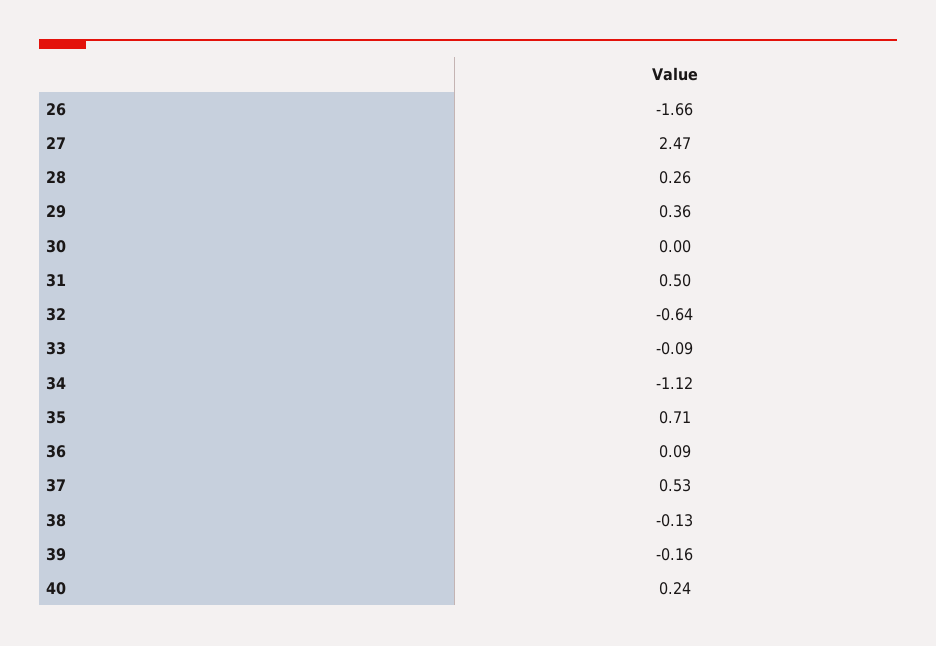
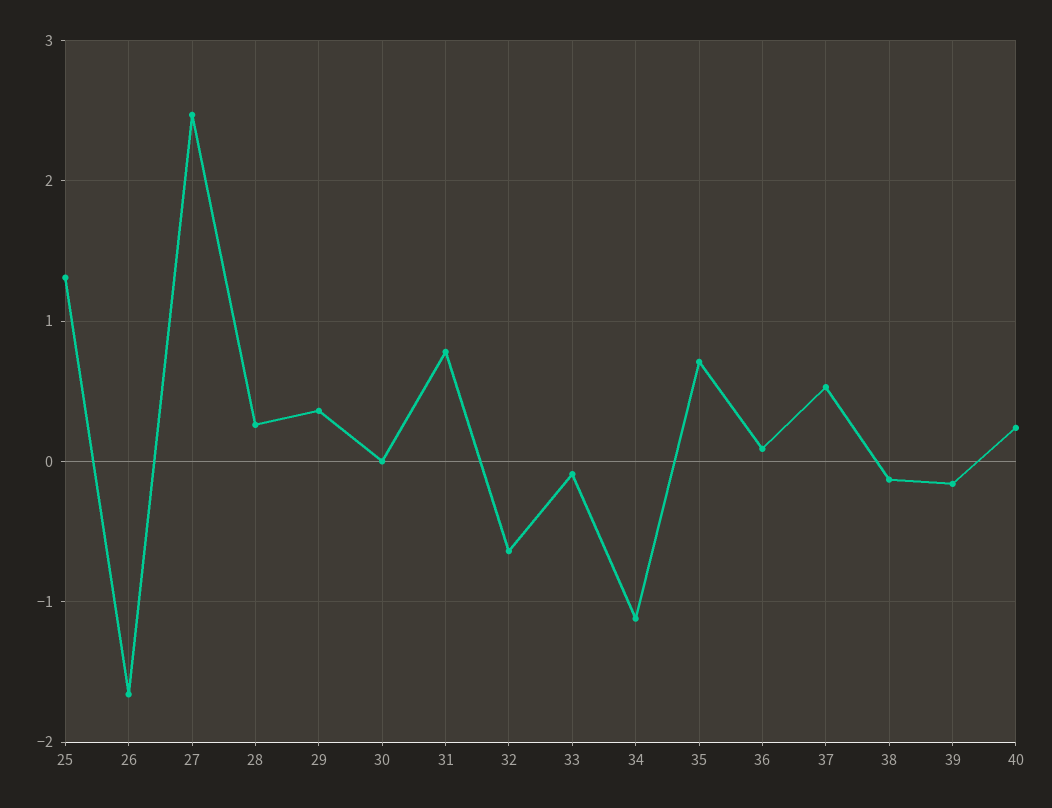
31: 0.5 -> 0.8
25: none -> 1.3

